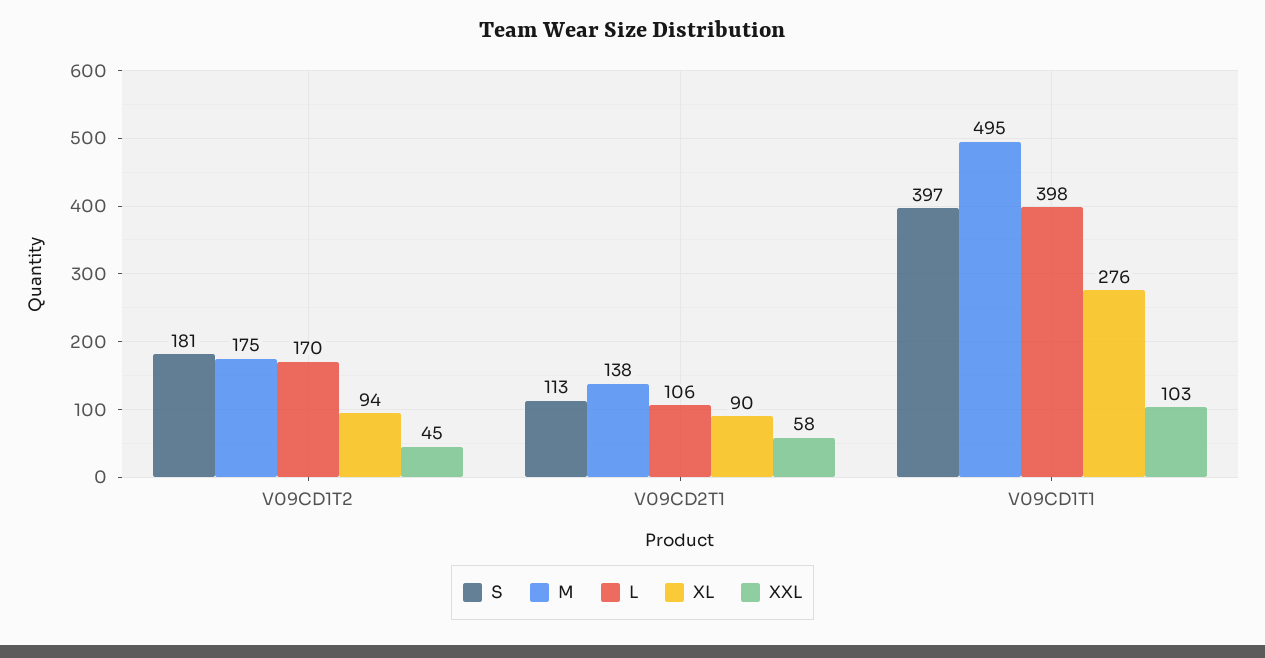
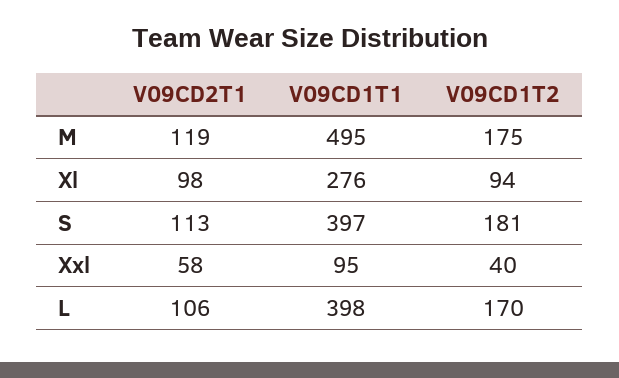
XXL, V09CD1T2: 45 -> 40
M, V09CD2T1: 138 -> 119
XL, V09CD2T1: 90 -> 98
XXL, V09CD1T1: 103 -> 95

